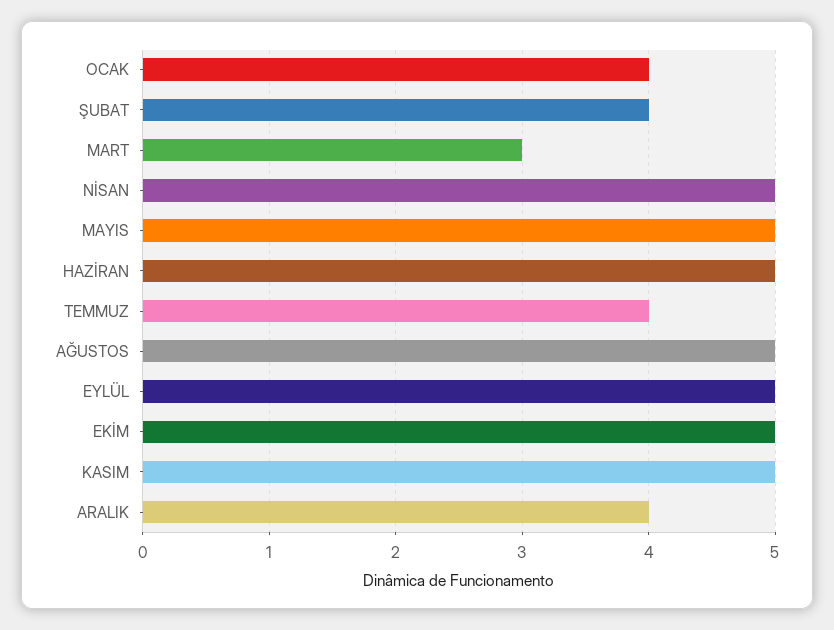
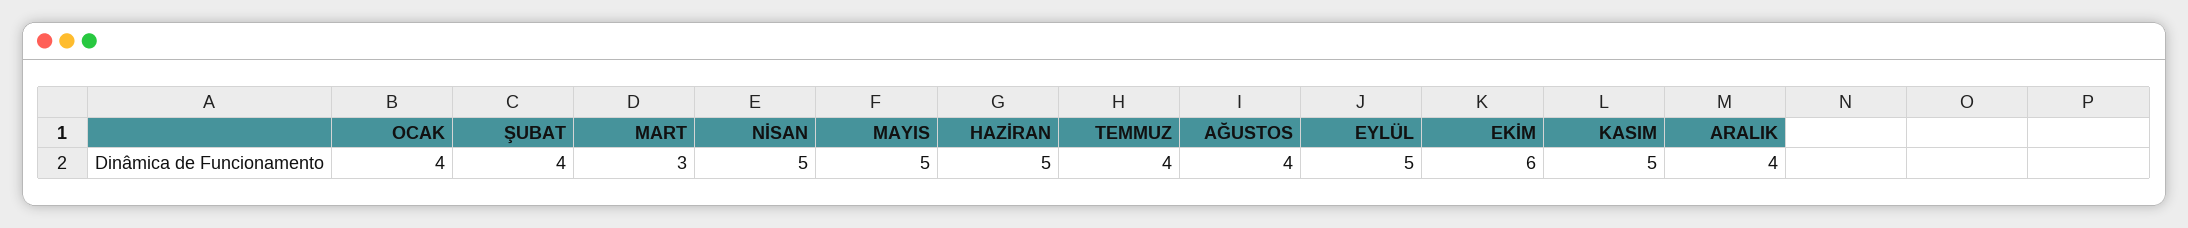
AĞUSTOS: 5 -> 4
EKİM: 5 -> 6

